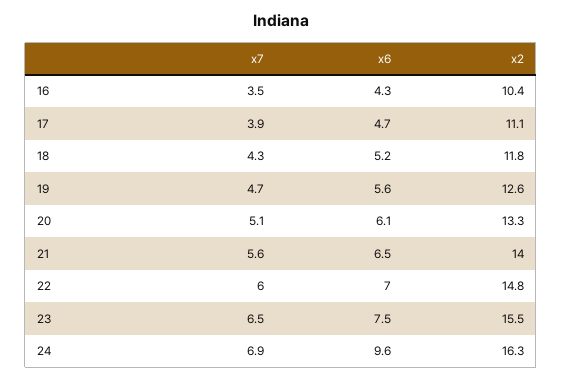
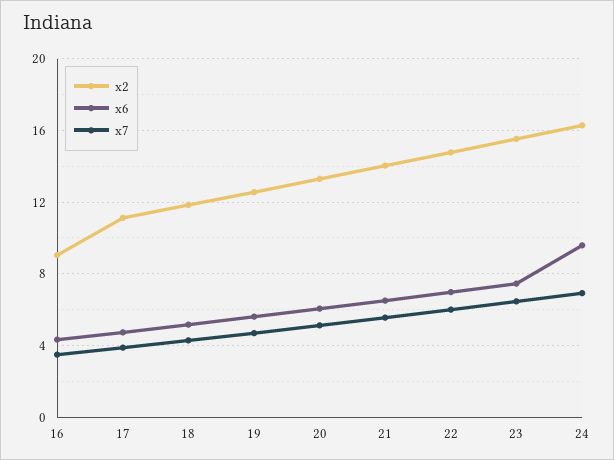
x2, 16: 10.4 -> 9

